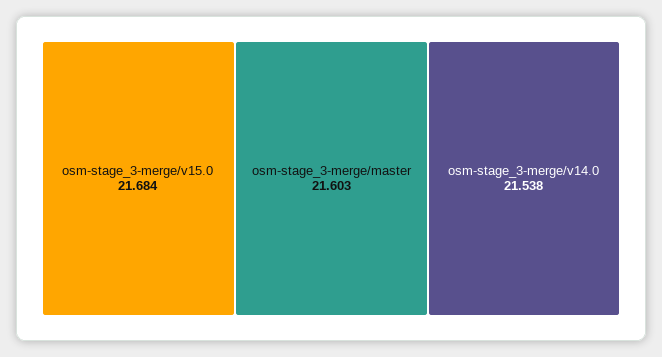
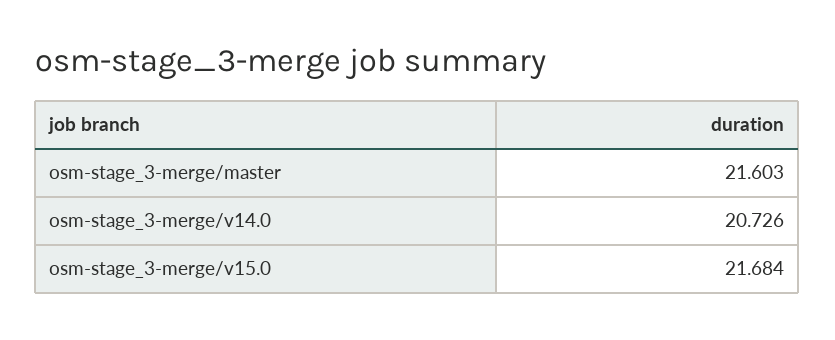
osm-stage_3-merge/v14.0: 21.538 -> 20.726

